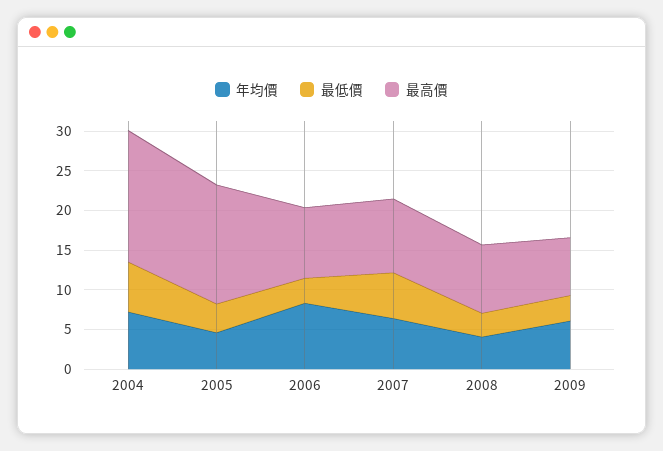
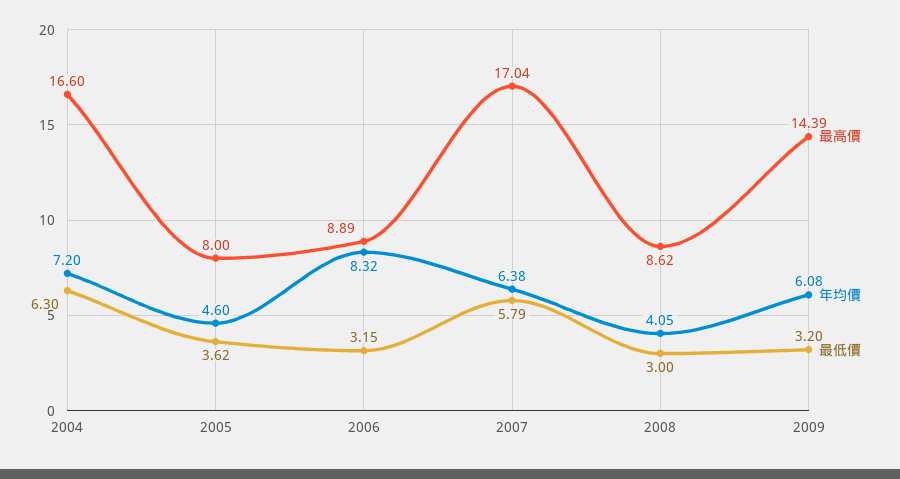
最高價, 2005: 15 -> 8
最高價, 2007: 10 -> 17.04
最高價, 2009: 7.5 -> 14.39

